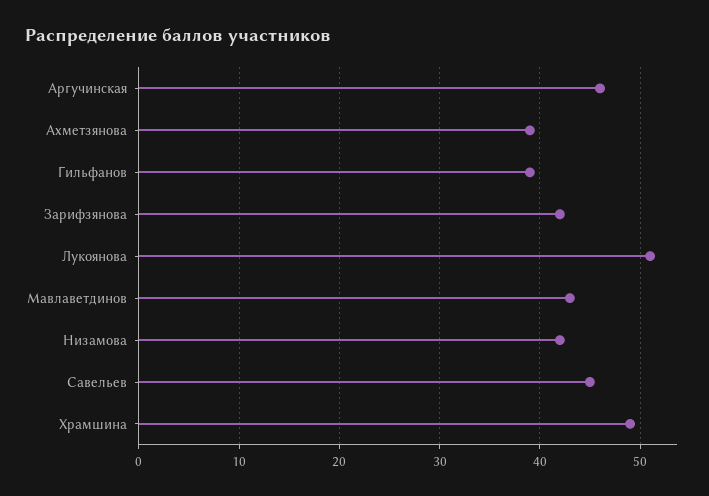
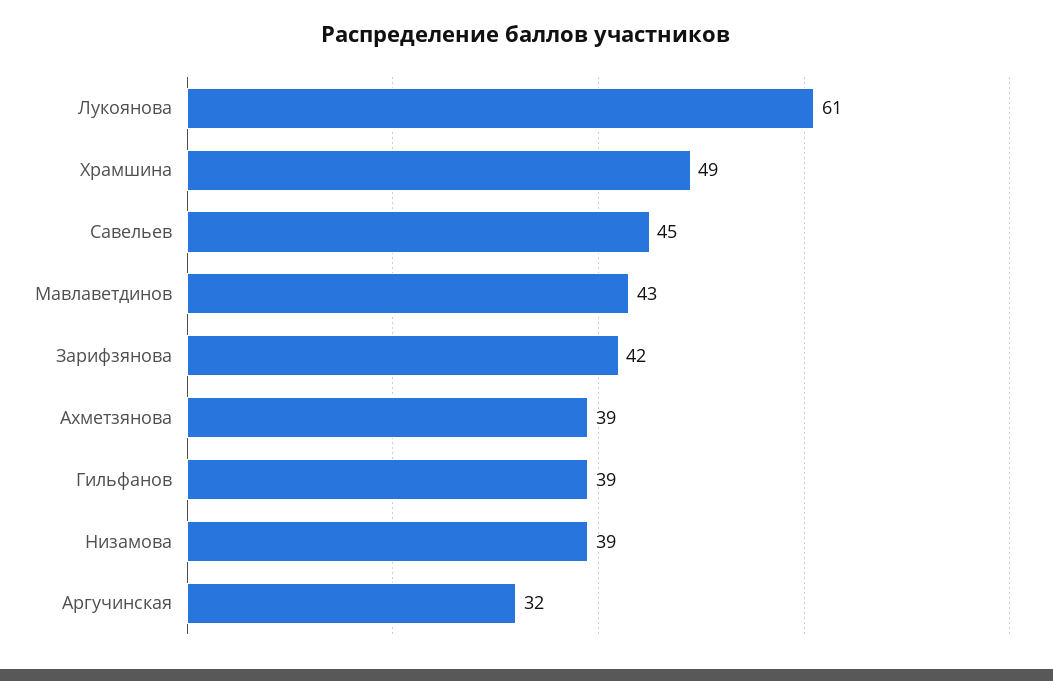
Аргучинская: 46 -> 32
Лукоянова: 51 -> 61
Низамова: 42 -> 39

